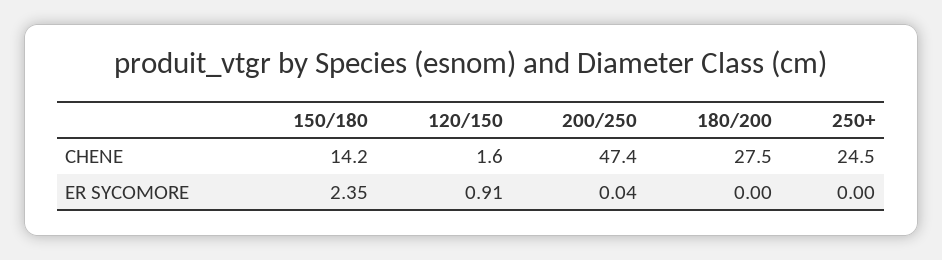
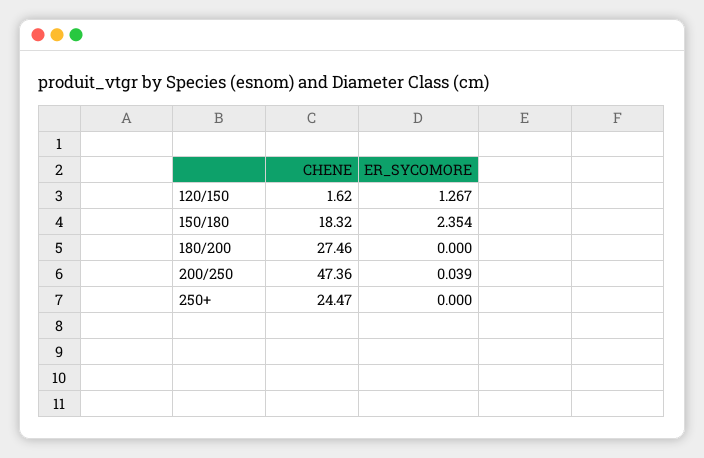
150/180, CHENE: 14.2 -> 18.32
120/150, ER SYCOMORE: 0.91 -> 1.267

